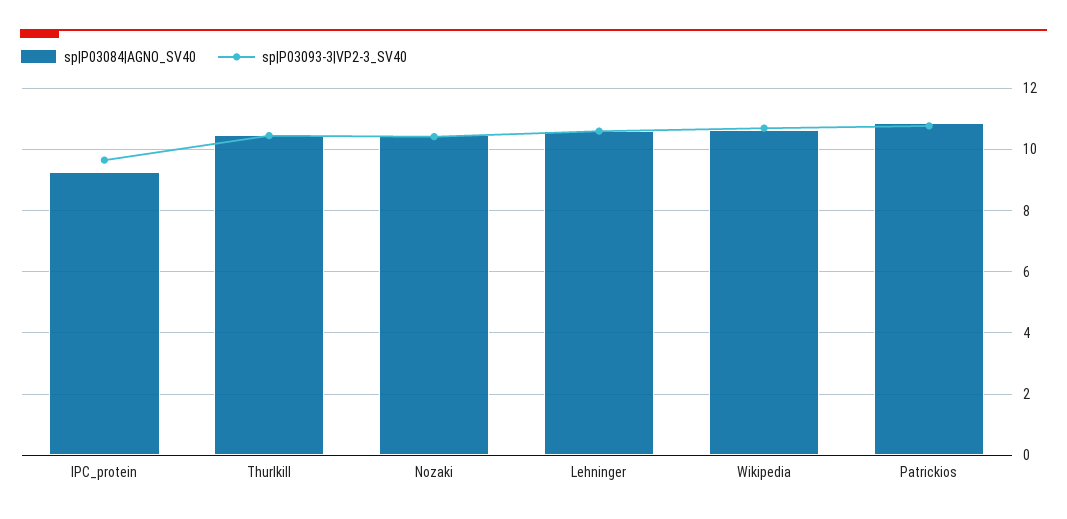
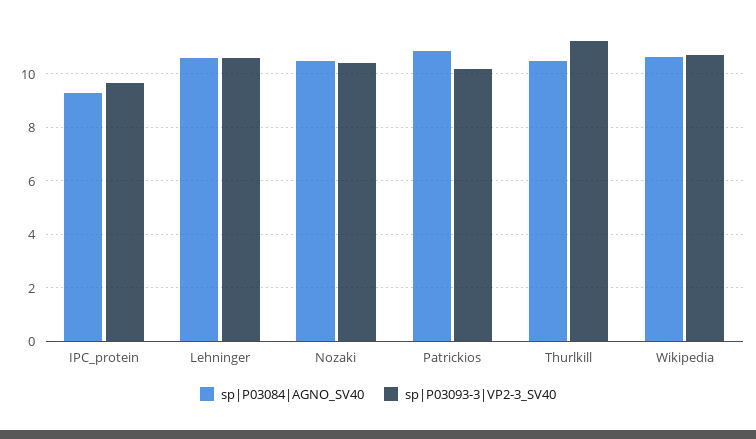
sp|P03093-3|VP2-3_SV40, Thurlkill: 10.4 -> 11.25
sp|P03093-3|VP2-3_SV40, Patrickios: 10.8 -> 10.25

